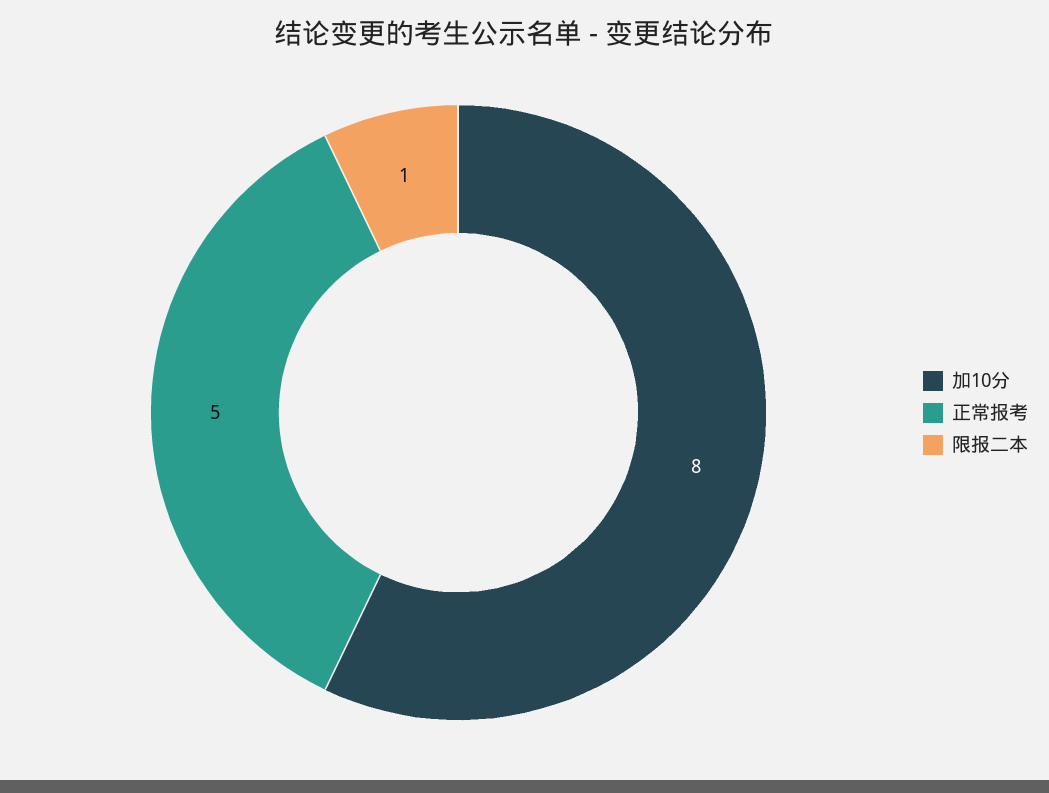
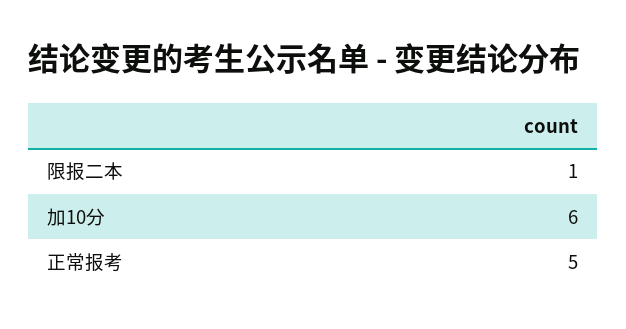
加10分: 8 -> 6

